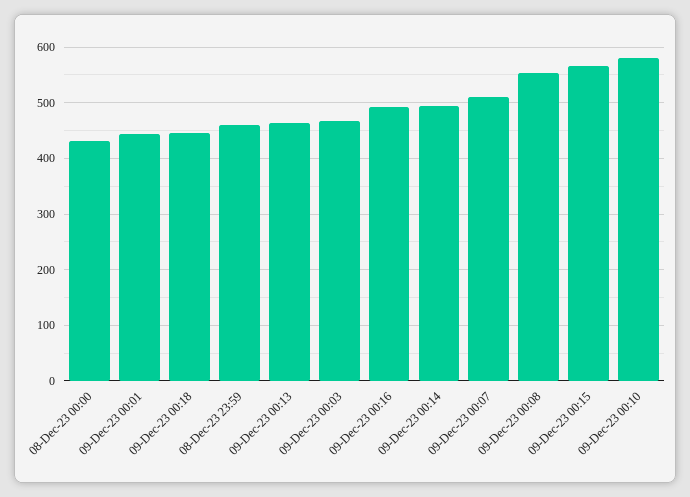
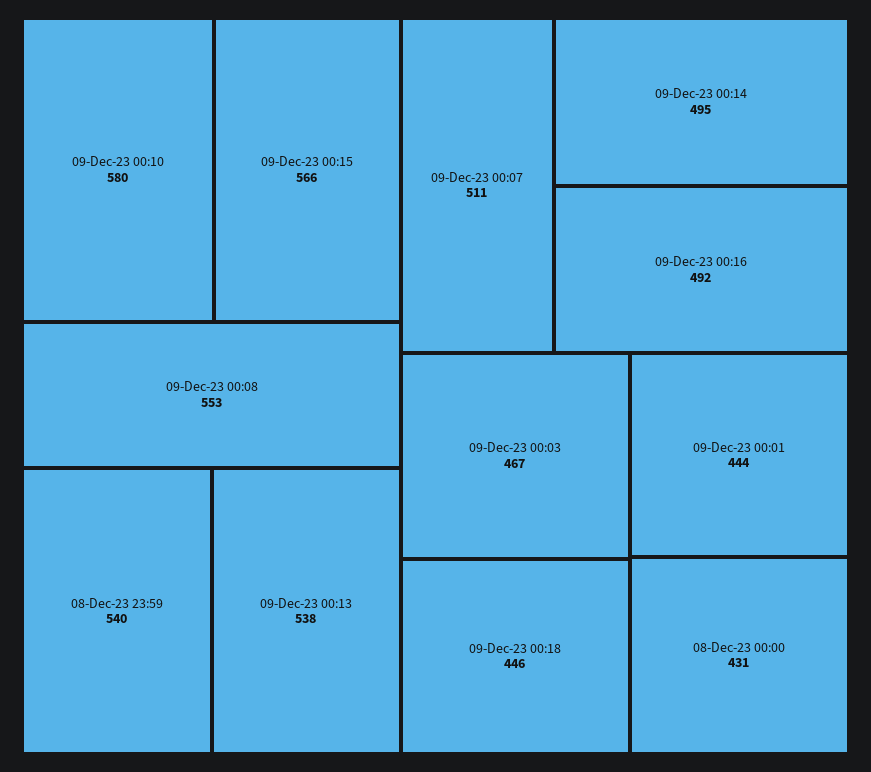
08-Dec-23 23:59: 460 -> 540
09-Dec-23 00:13: 460 -> 538

